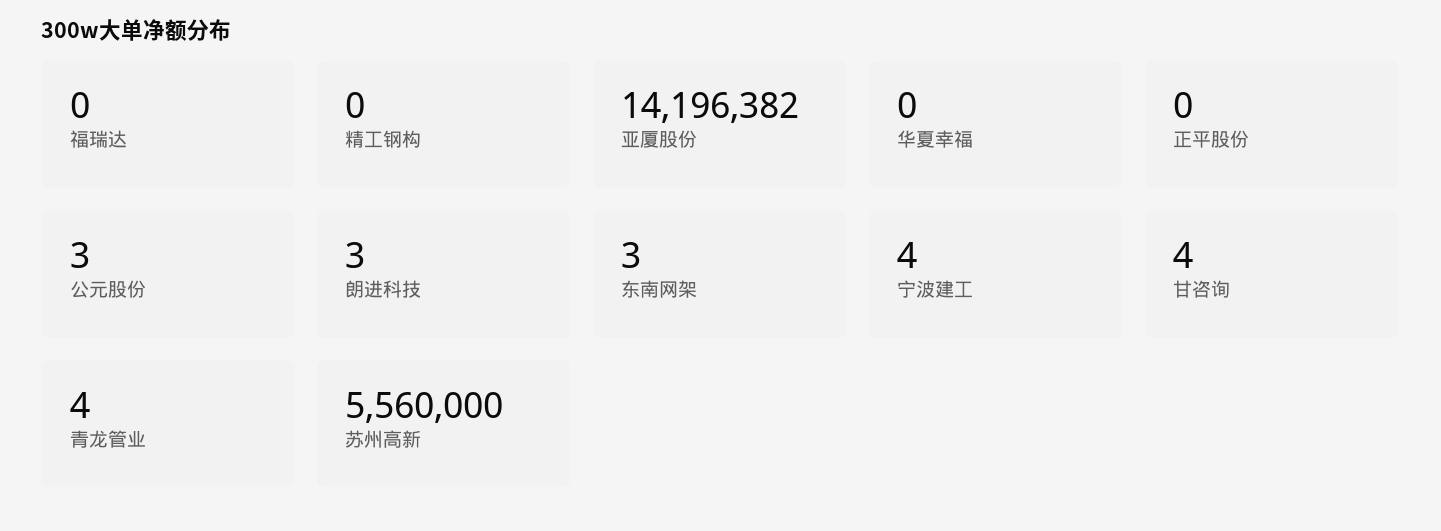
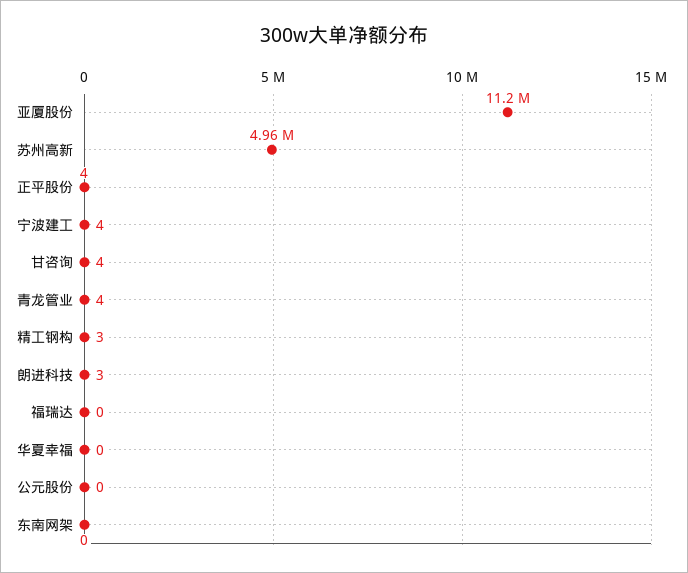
精工钢构: 0 -> 3
亚厦股份: 14196382 -> 11200000
正平股份: 0 -> 4
公元股份: 3 -> 0
东南网架: 3 -> 0
苏州高新: 5560000 -> 4960000

